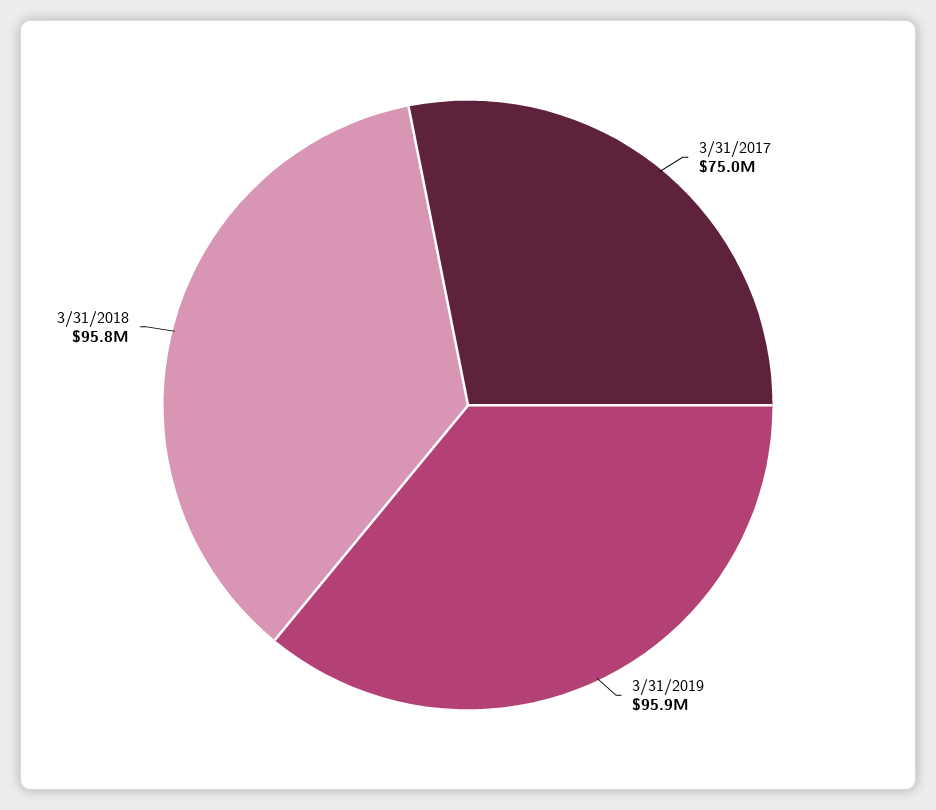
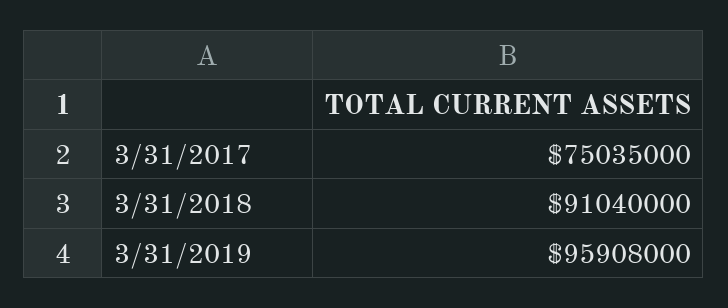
3/31/2018: 95800000 -> 91040000

